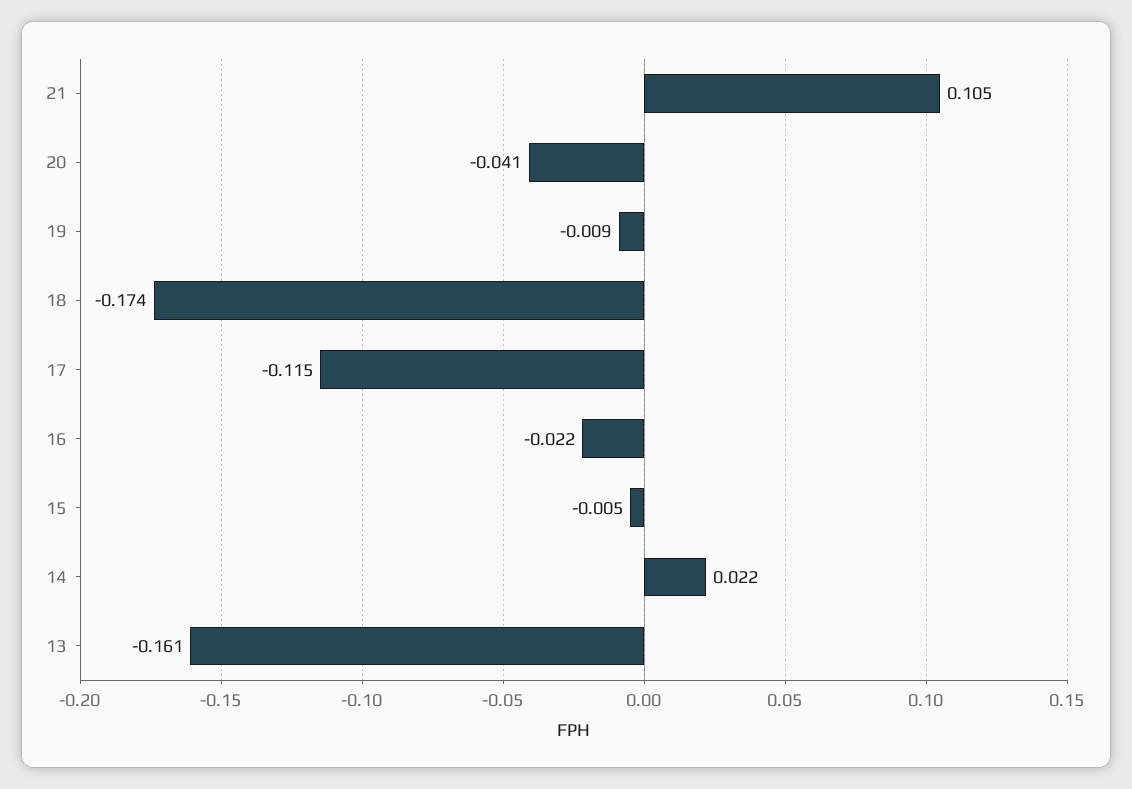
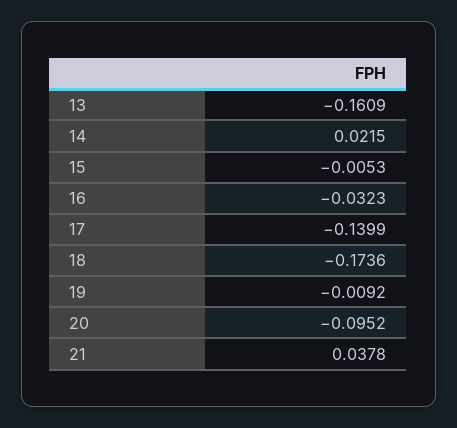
21: 0.105 -> 0.0378
20: -0.041 -> -0.0952
17: -0.115 -> -0.1399
16: -0.022 -> -0.0323

